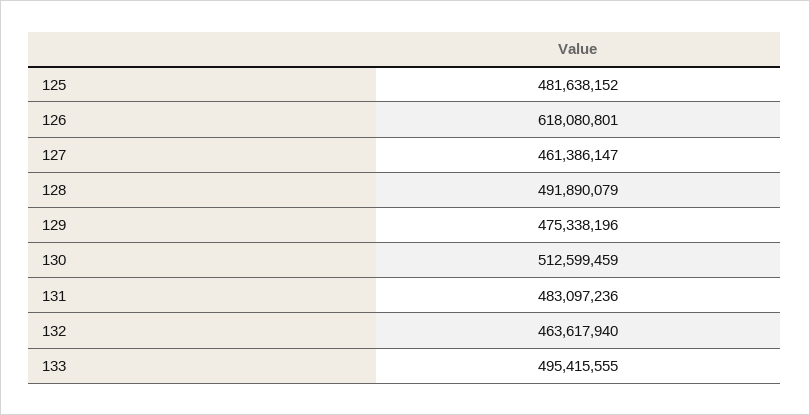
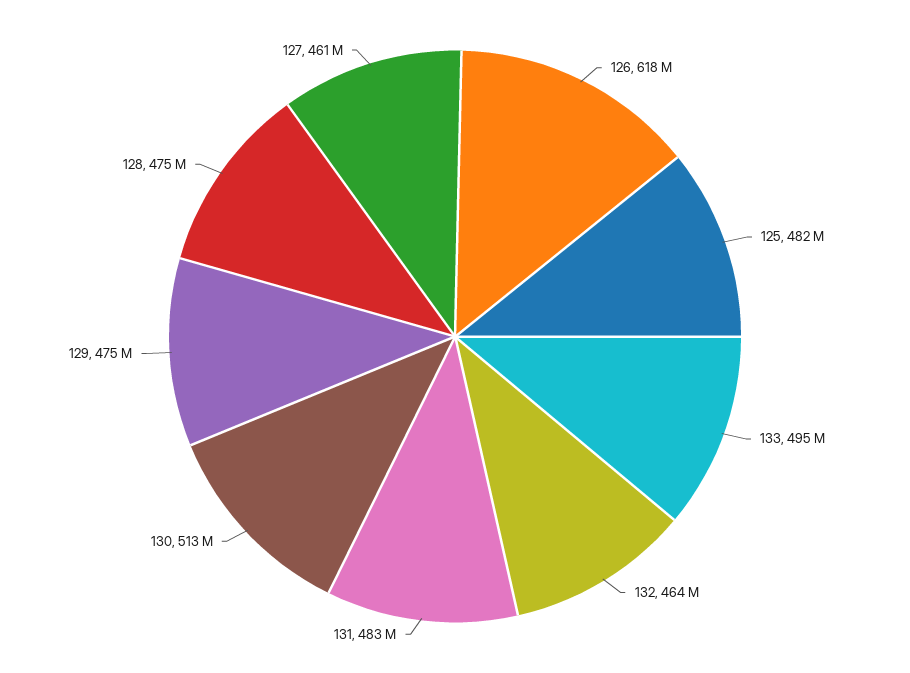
128: 491890079 -> 475000000

